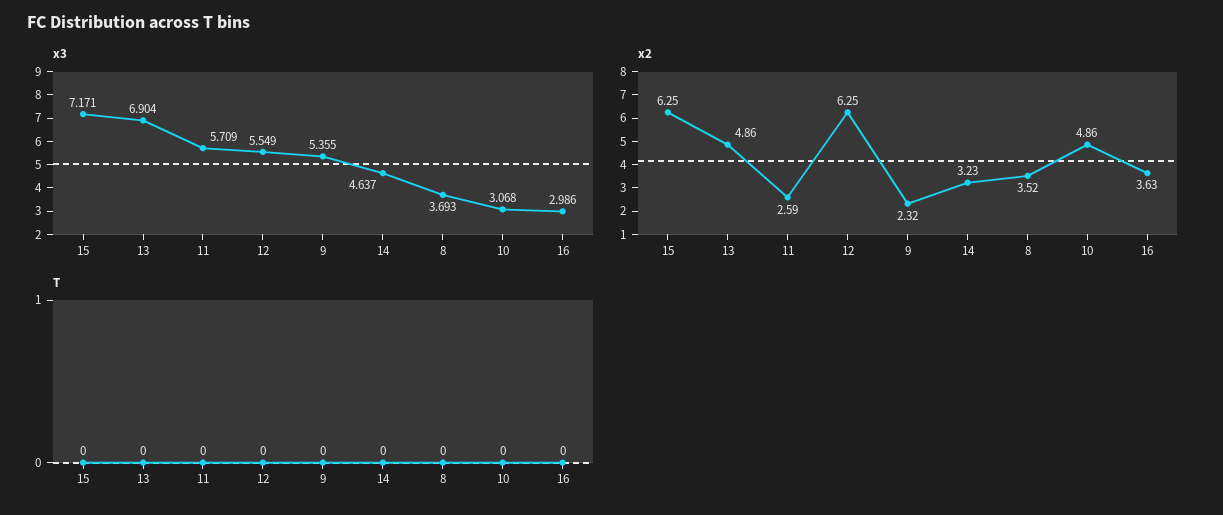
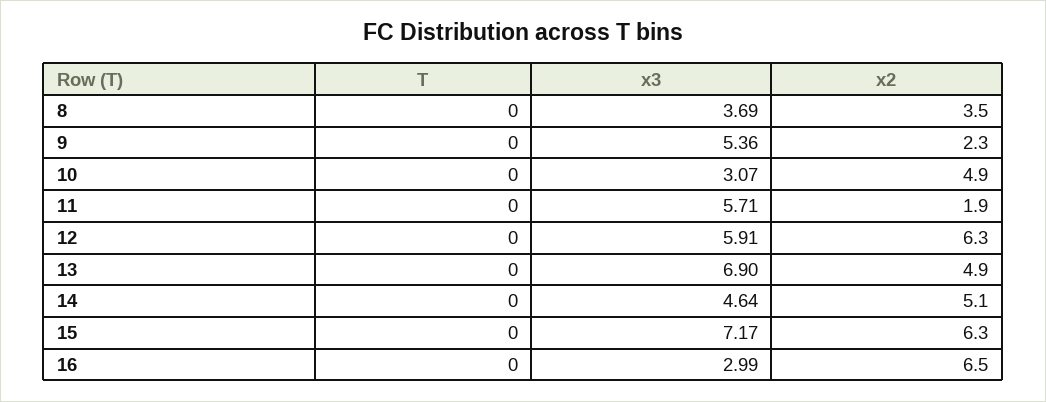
x3, 12: 5.549 -> 5.91
x2, 11: 2.59 -> 1.9
x2, 14: 3.23 -> 5.1
x2, 16: 3.63 -> 6.5

